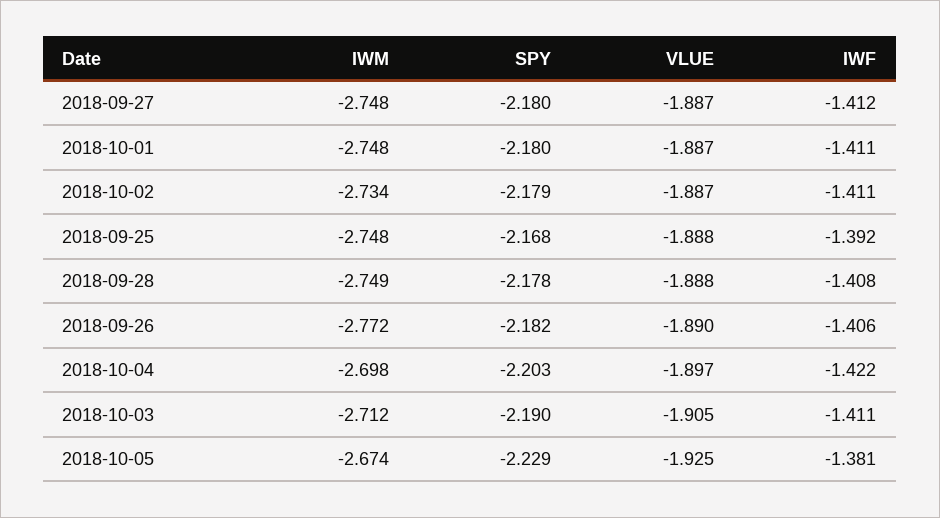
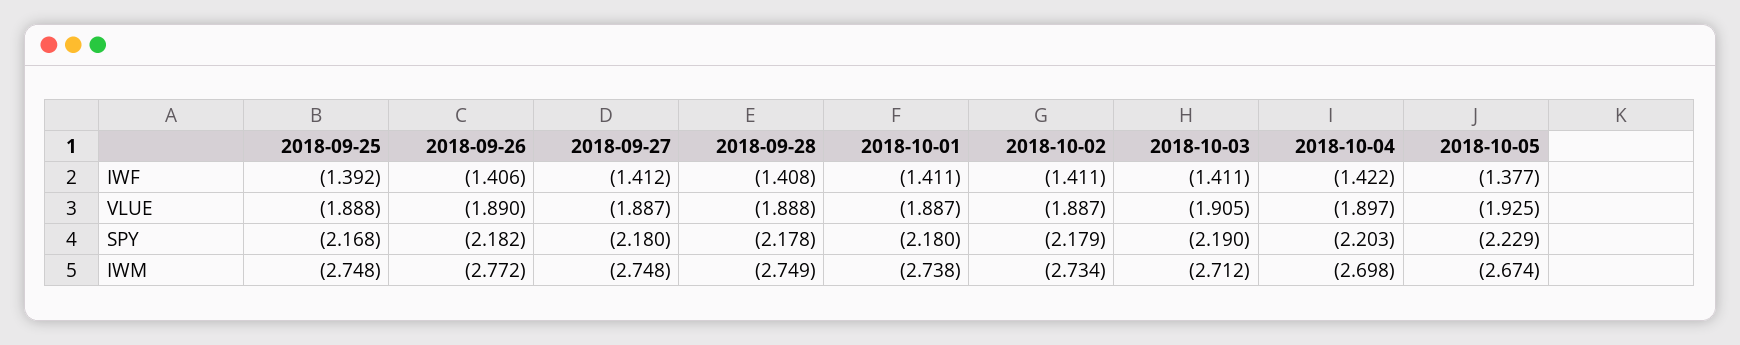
IWM, 2018-10-01: -2.748 -> -2.738
IWF, 2018-10-05: -1.381 -> -1.377

